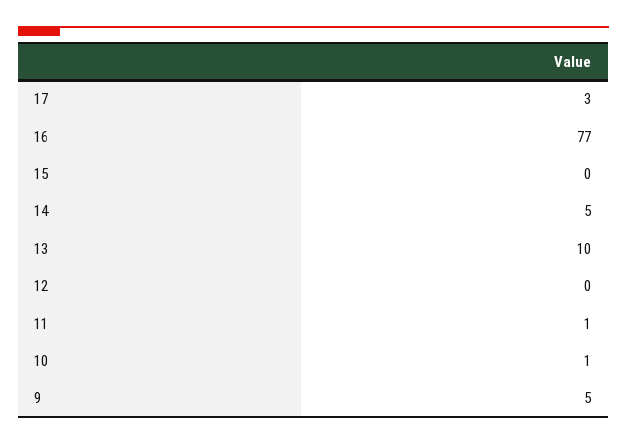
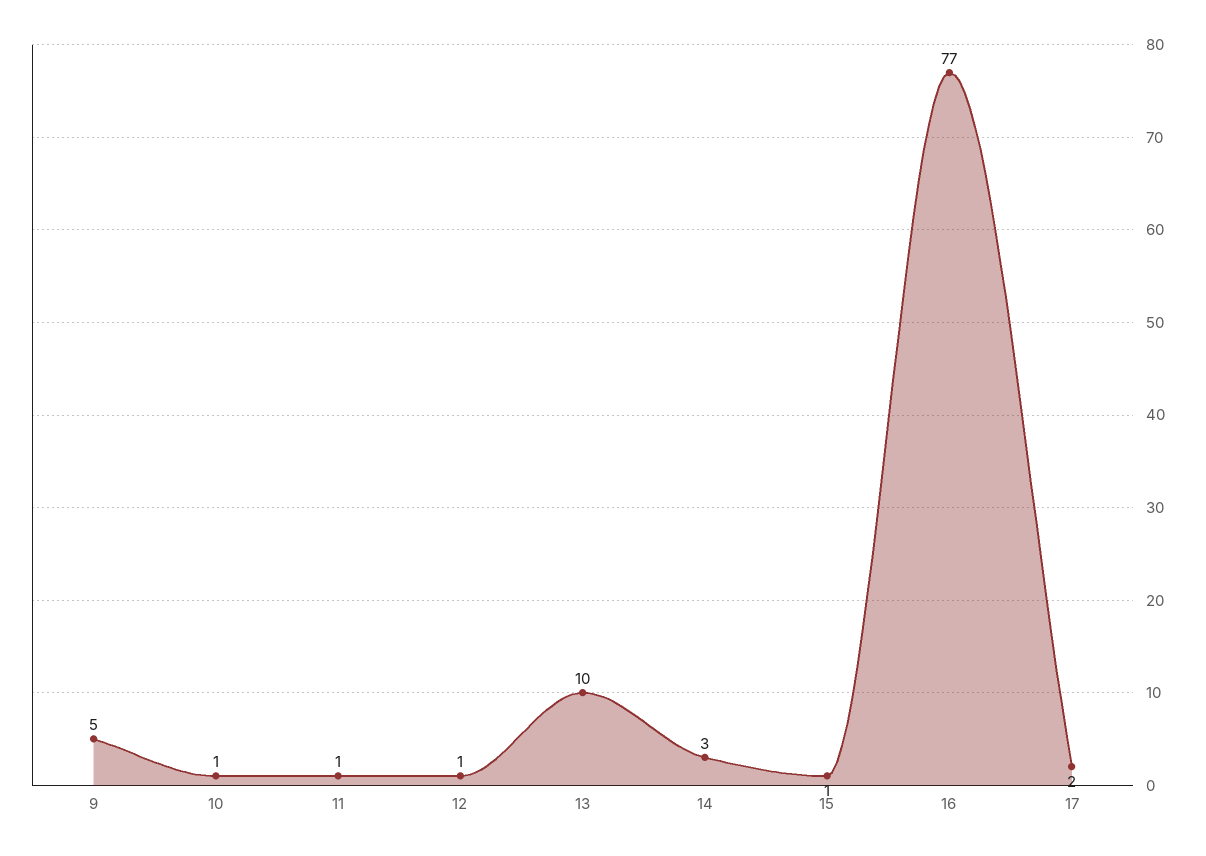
17: 3 -> 2
15: 0 -> 1
14: 5 -> 3
12: 0 -> 1

